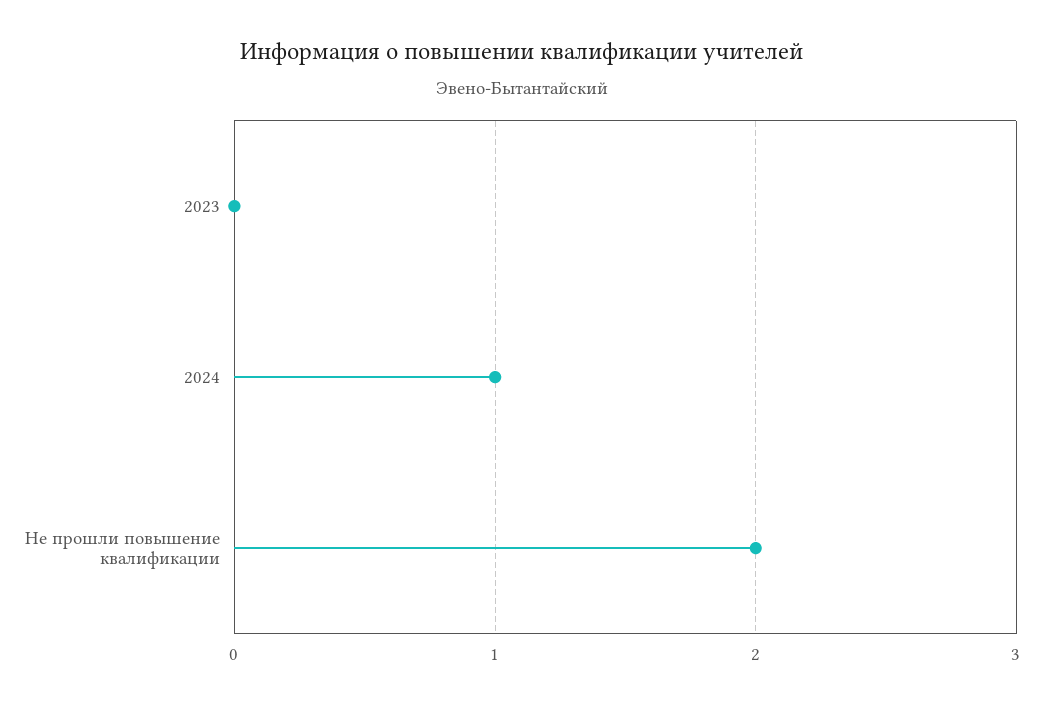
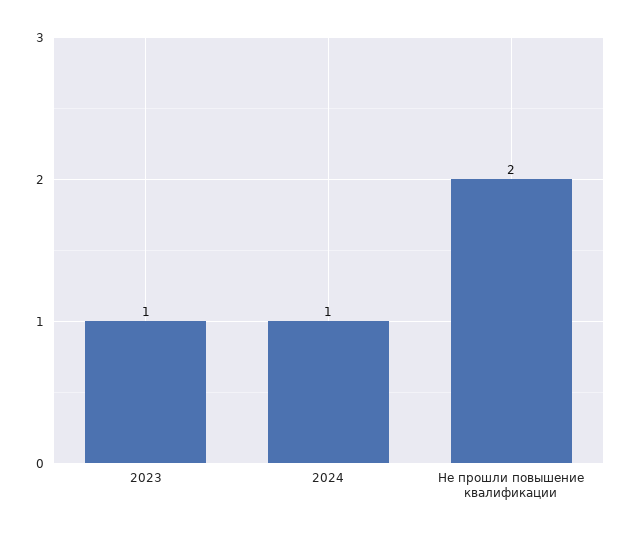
2023: 0 -> 1

